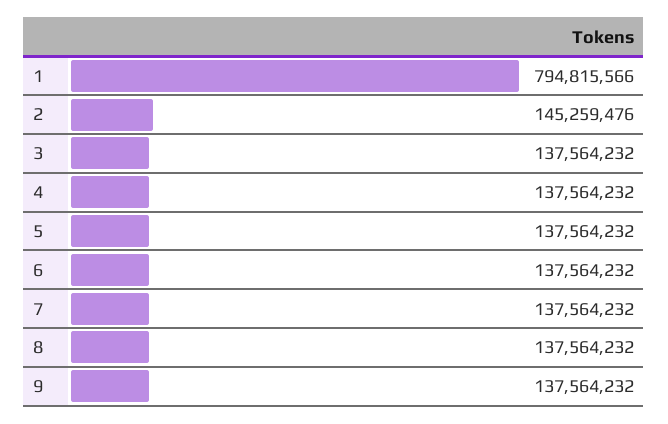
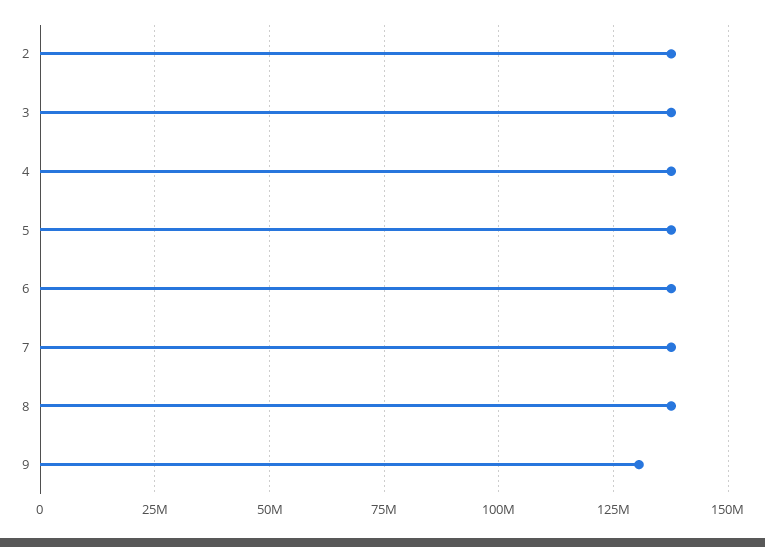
1: 794815566 -> none
2: 145259476 -> 137500000
9: 137564232 -> 130000000

